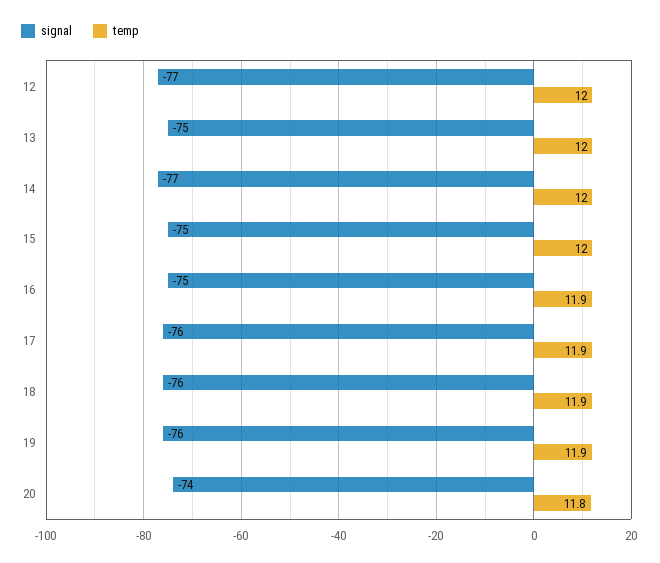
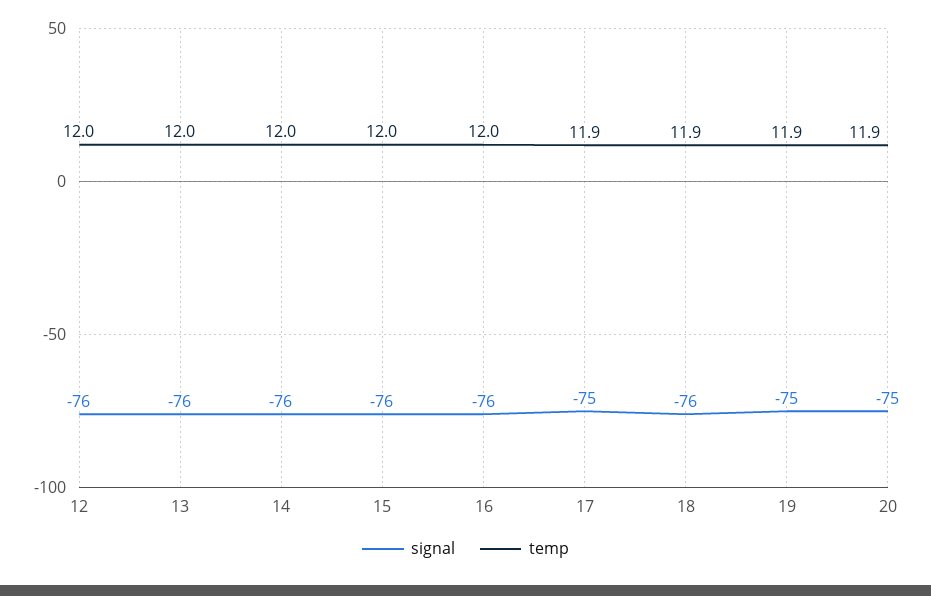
signal, 12: -77 -> -76
signal, 13: -75 -> -76
signal, 14: -77 -> -76
signal, 15: -75 -> -76
signal, 16: -75 -> -76
temp, 16: 11.9 -> 12
signal, 17: -76 -> -75
signal, 19: -76 -> -75
signal, 20: -74 -> -75
temp, 20: 11.8 -> 11.9

